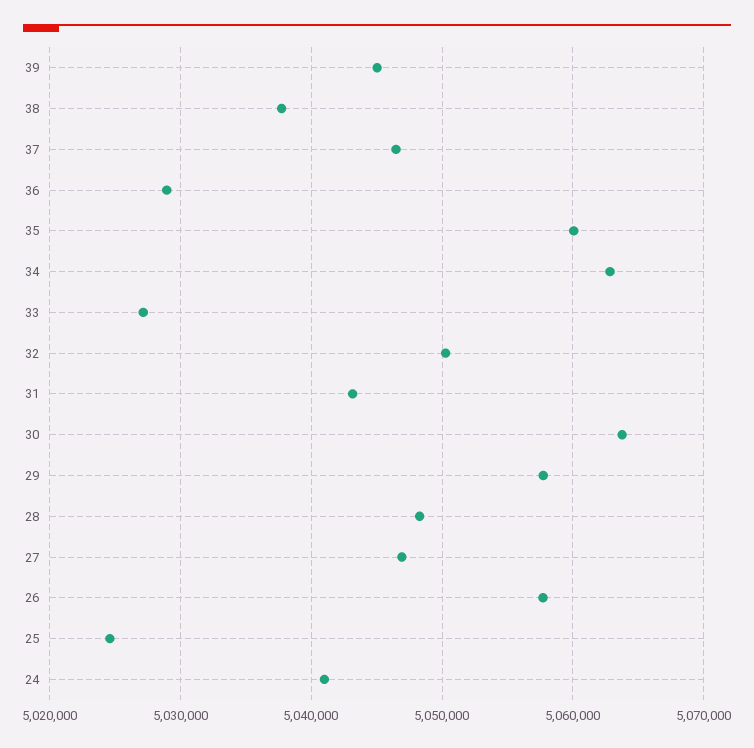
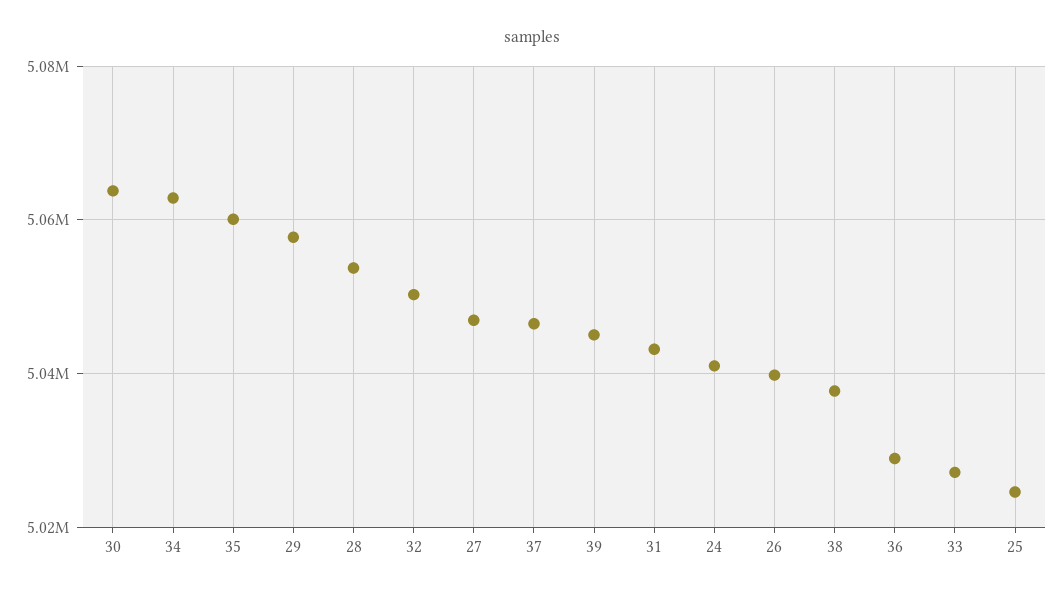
28: 5048000 -> 5054000
26: 5058000 -> 5040000

